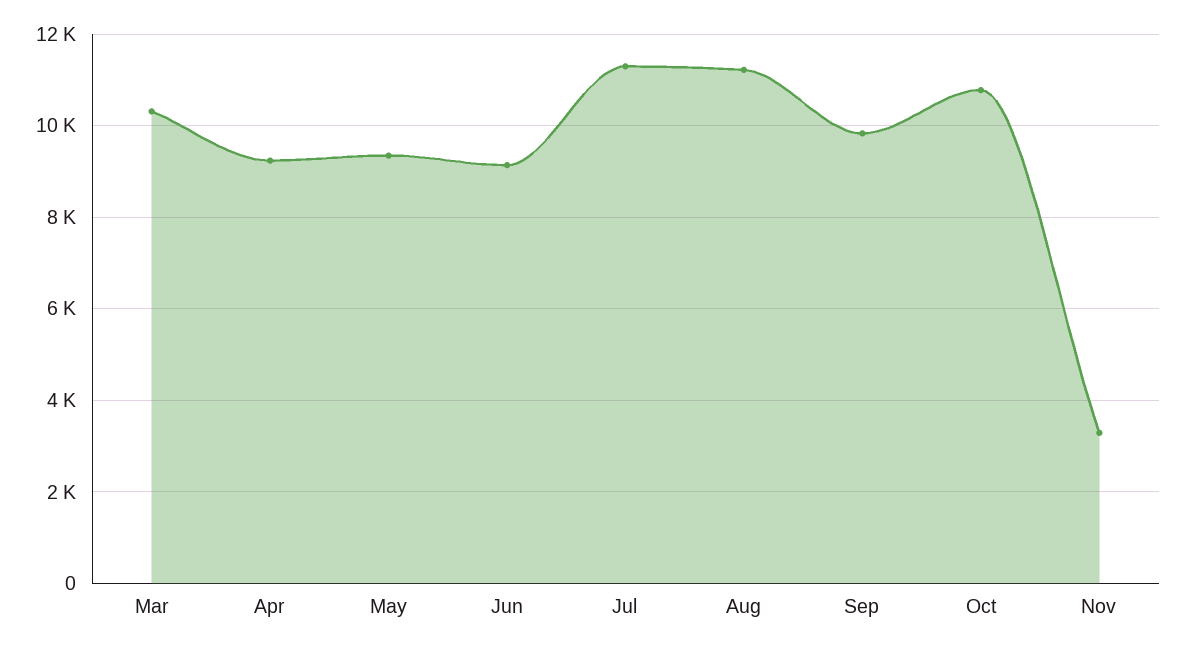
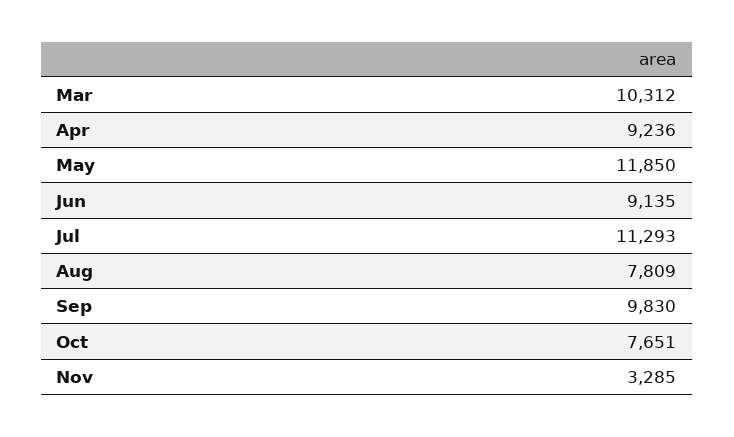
May: 9400 -> 11850
Aug: 11200 -> 7809
Oct: 10800 -> 7651

